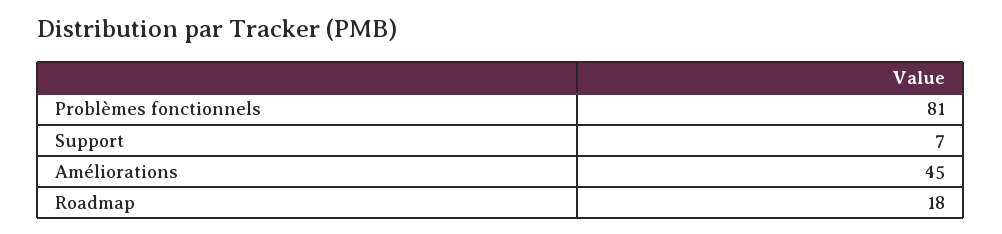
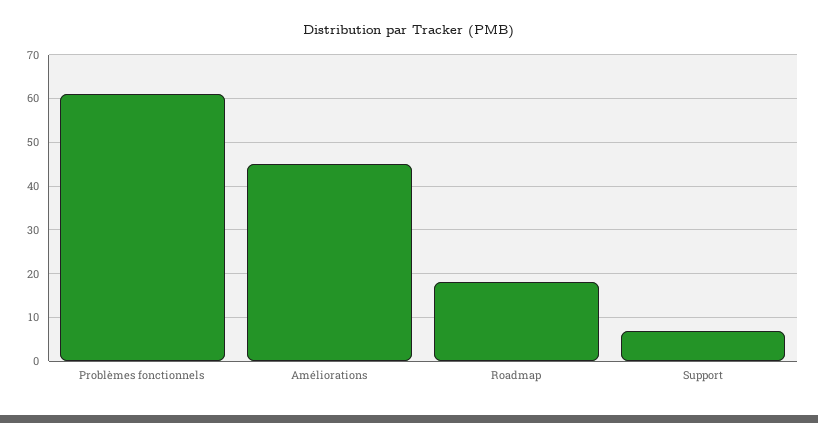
Problèmes fonctionnels: 81 -> 60

